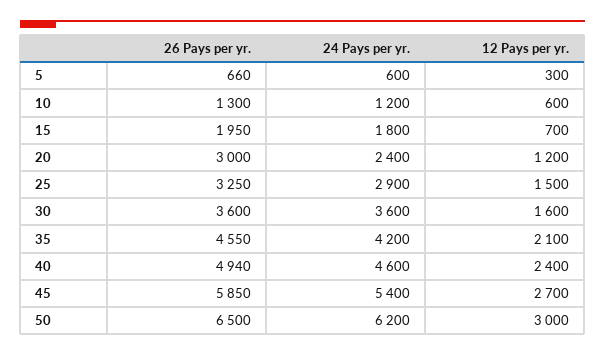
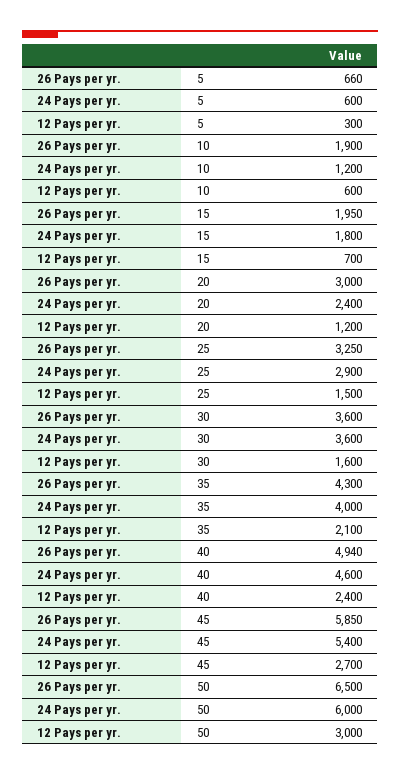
26 Pays per yr., 10: 1300 -> 1900
26 Pays per yr., 35: 4550 -> 4300
24 Pays per yr., 35: 4200 -> 4000
24 Pays per yr., 50: 6200 -> 6000

